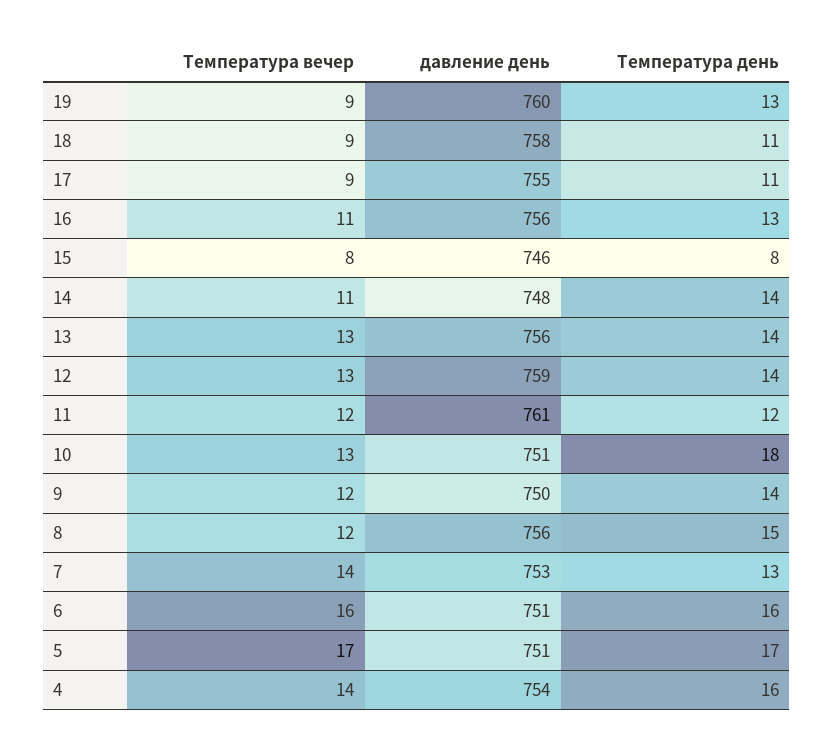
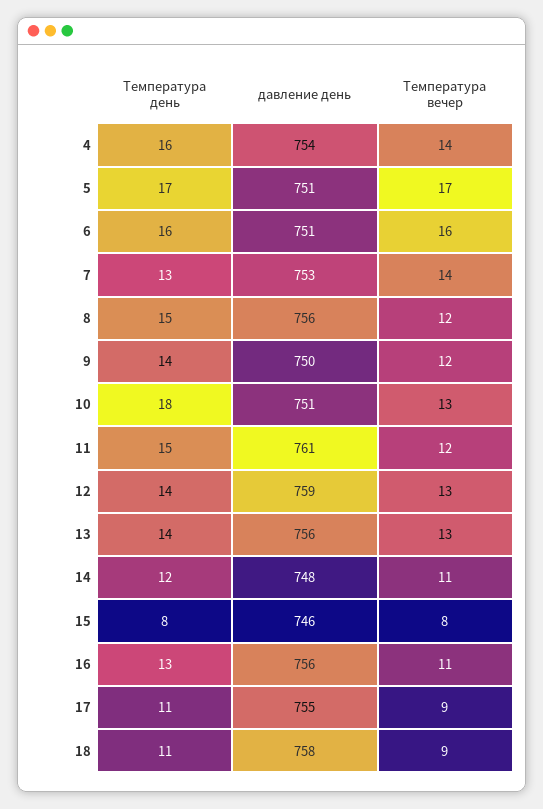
Температура вечер, 19: 9 -> none
давление день, 19: 760 -> none
Температура день, 19: 13 -> none
Температура день, 14: 14 -> 12
Температура день, 11: 12 -> 15

